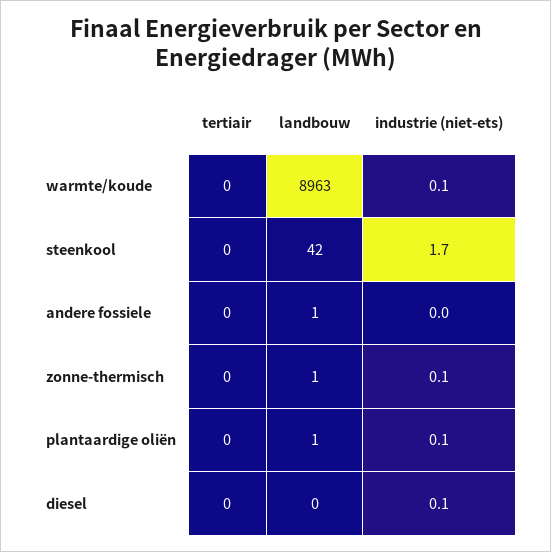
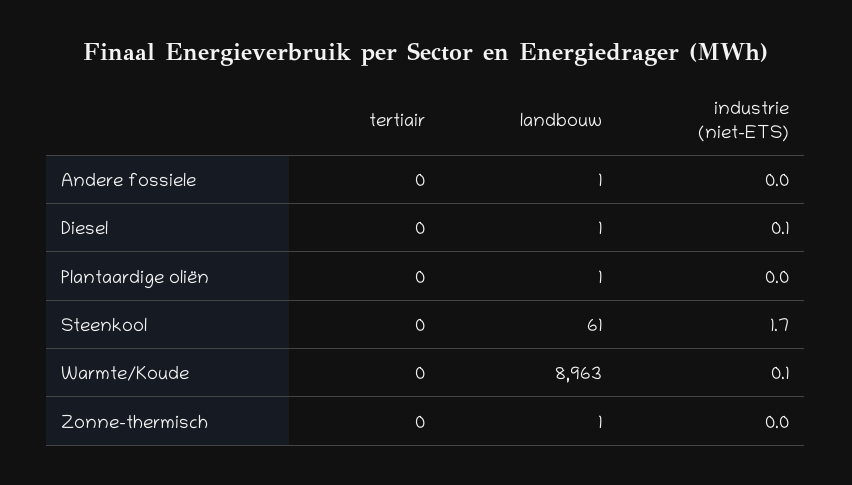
landbouw, steenkool: 42 -> 61
industrie (niet-ets), zonne-thermisch: 0.1 -> 0
industrie (niet-ets), plantaardige oliën: 0.1 -> 0
landbouw, diesel: 0 -> 1

